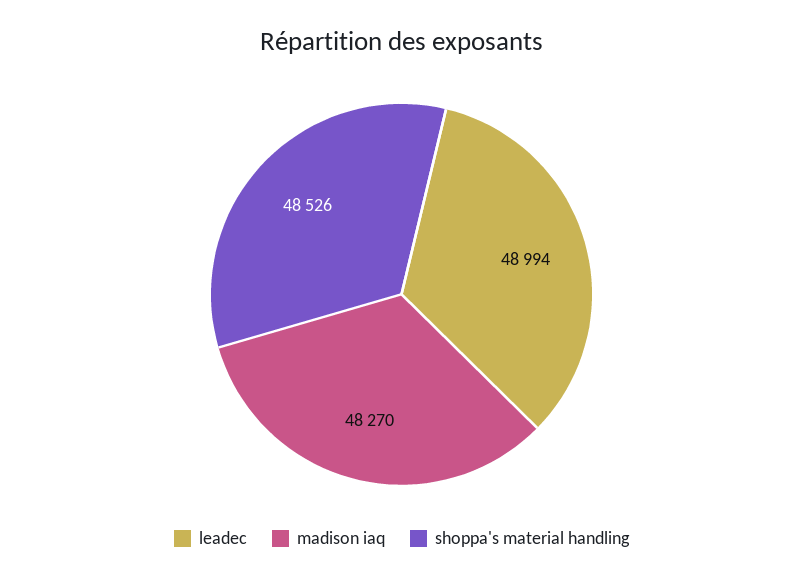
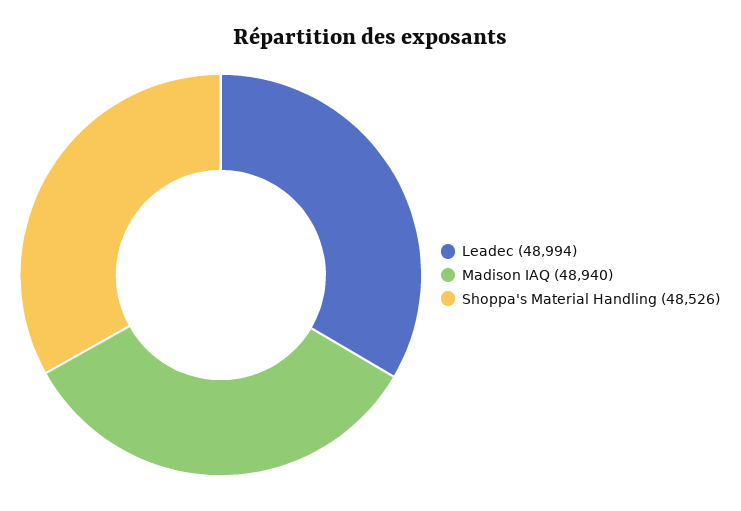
madison iaq: 48270 -> 48940

